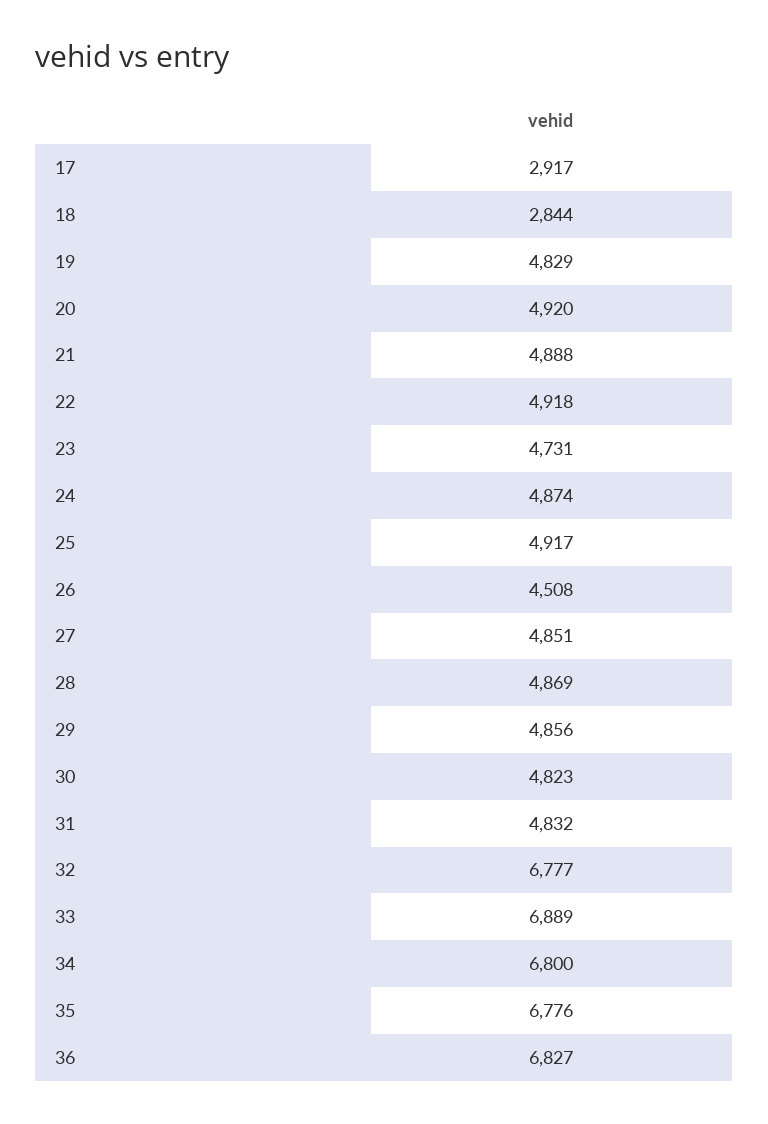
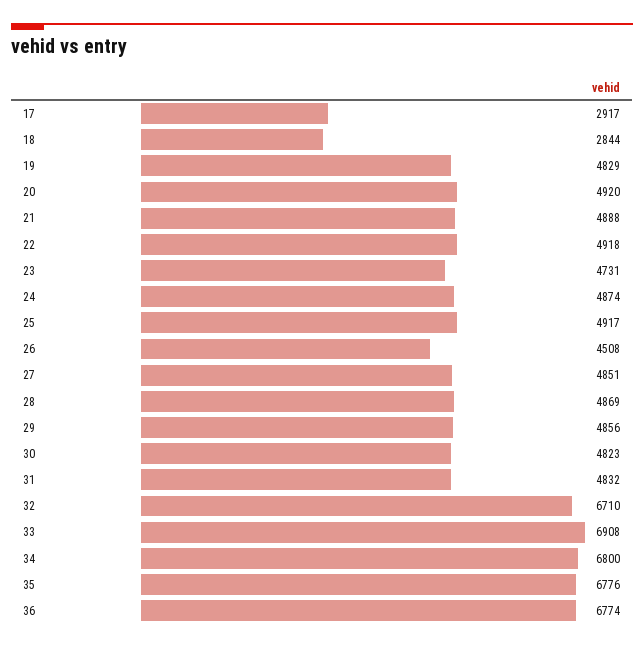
32: 6777 -> 6710
33: 6889 -> 6908
36: 6827 -> 6774

